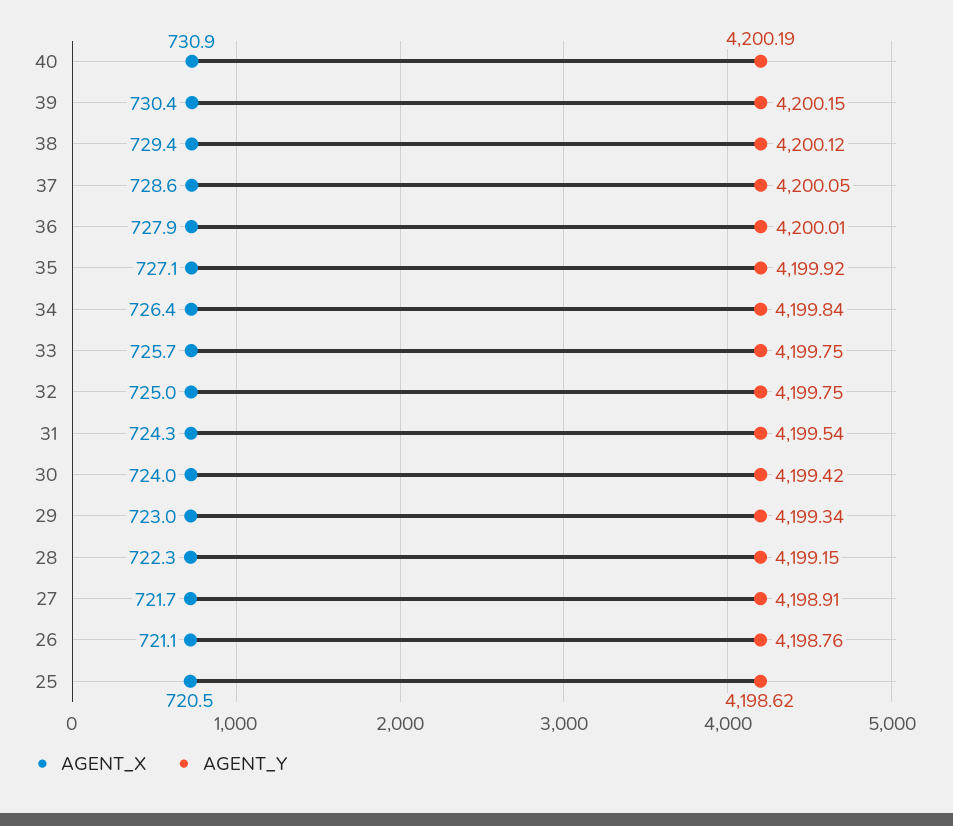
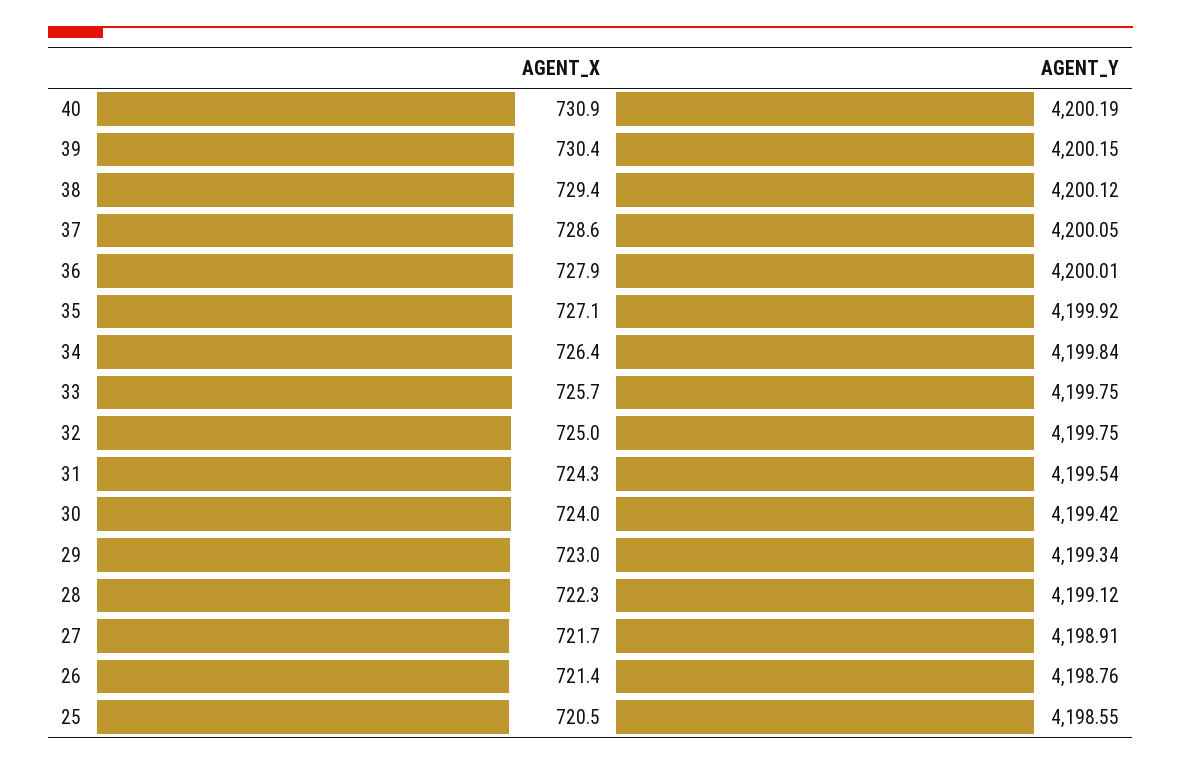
AGENT_Y, 28: 4199.15 -> 4199.12
AGENT_X, 26: 721.1 -> 721.4
AGENT_Y, 25: 4198.62 -> 4198.55

